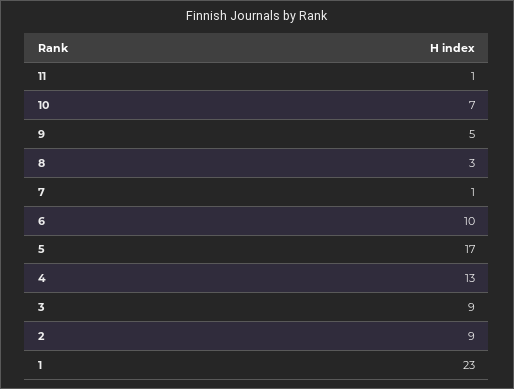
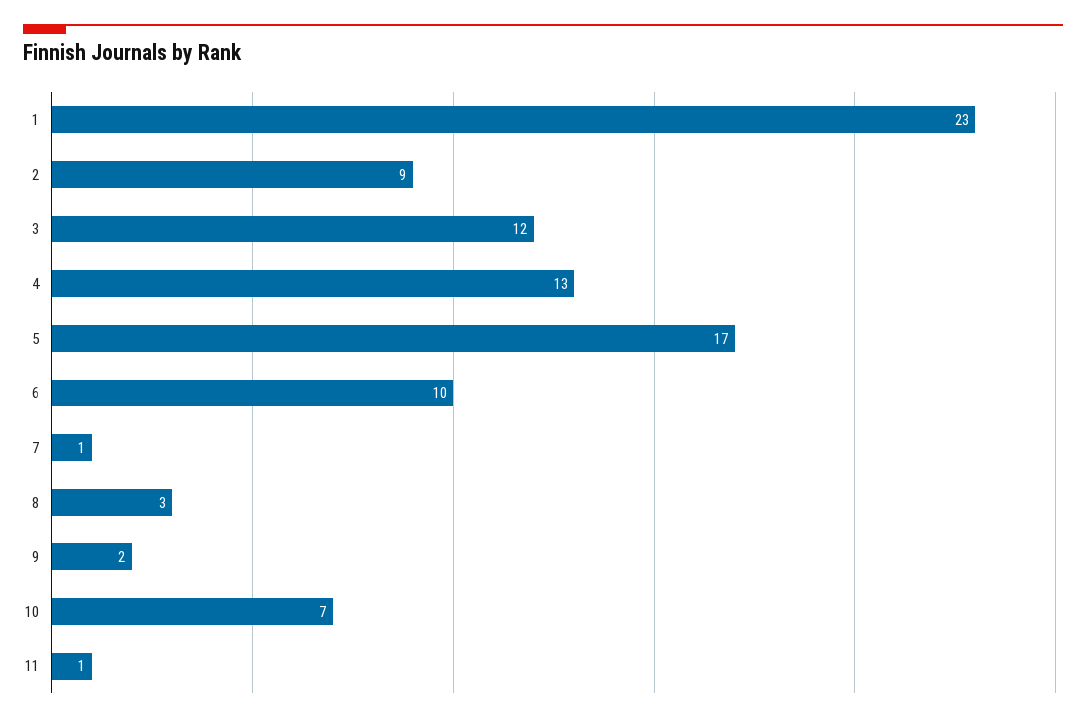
9: 5 -> 2
3: 9 -> 12

